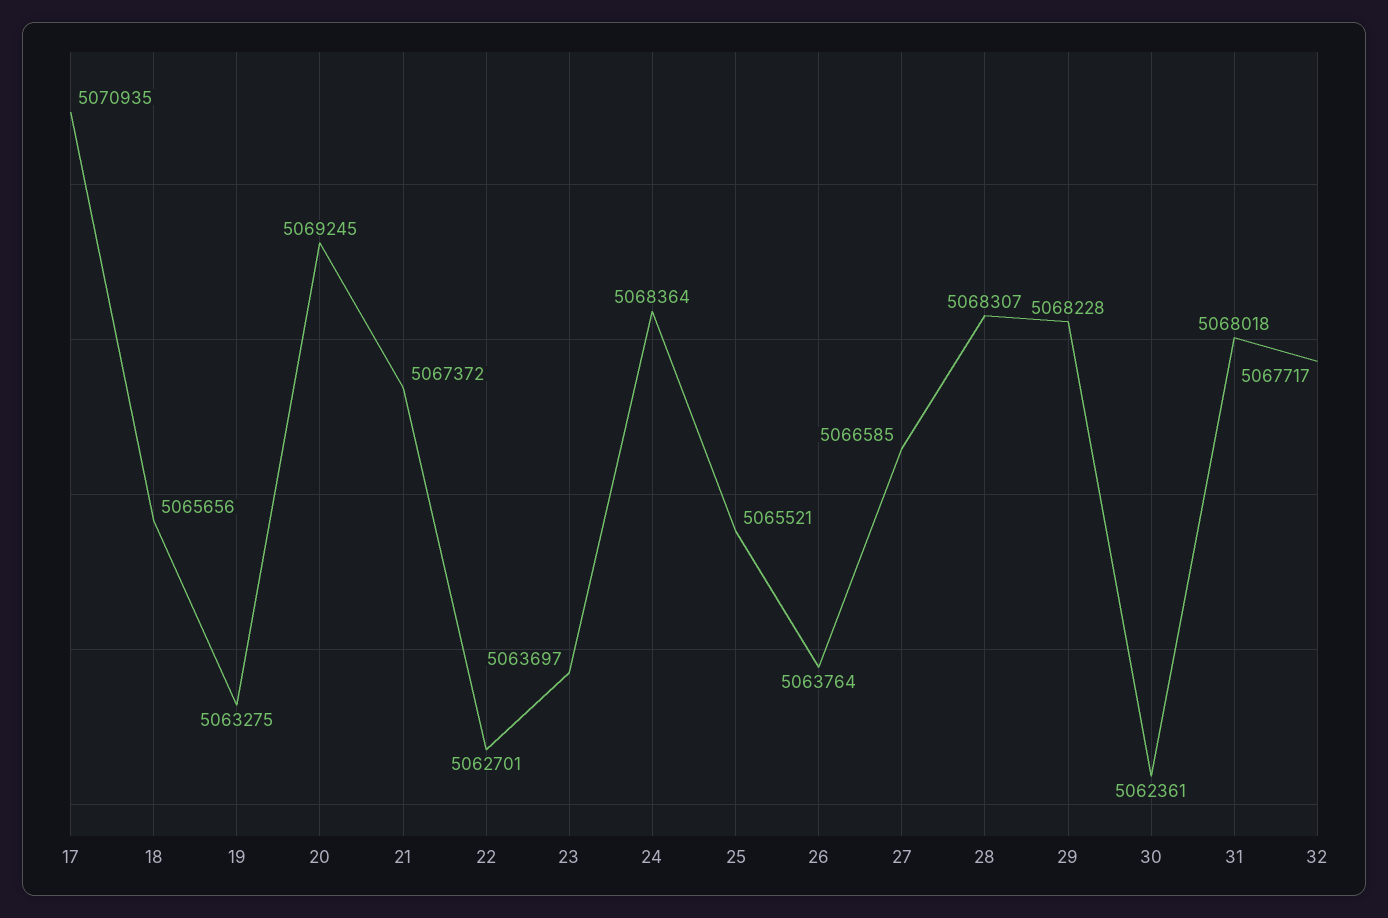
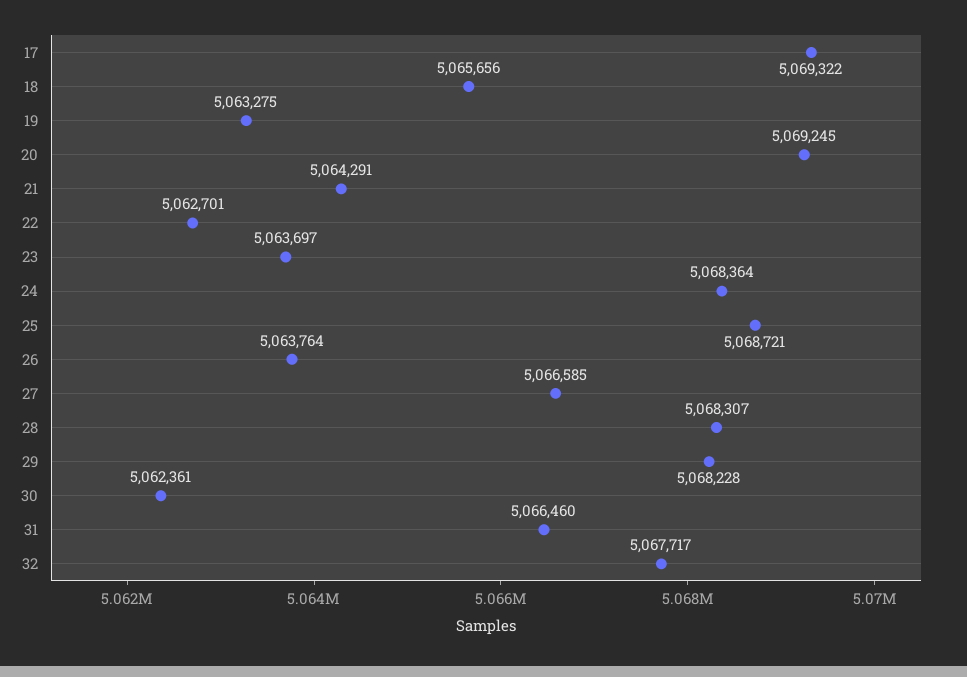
17: 5070935 -> 5069322
21: 5067372 -> 5064291
25: 5065521 -> 5068721
31: 5068018 -> 5066460

